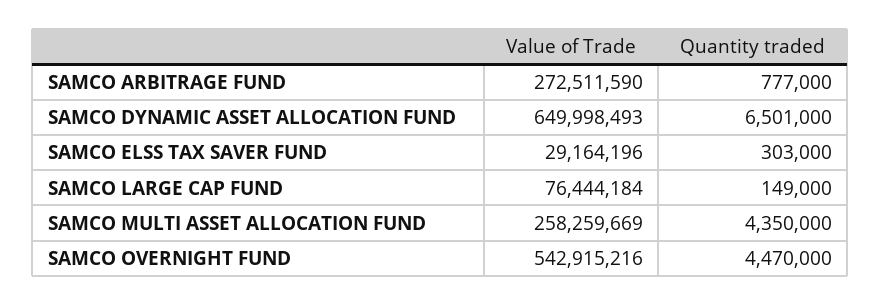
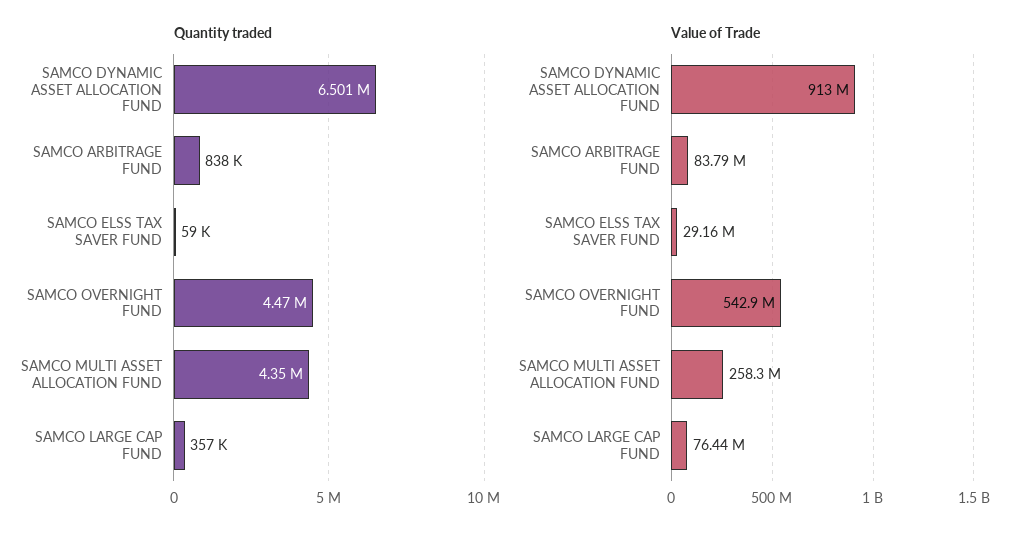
Value of Trade, SAMCO ARBITRAGE FUND: 272511590 -> 83790000
Quantity traded, SAMCO ARBITRAGE FUND: 777000 -> 838000
Value of Trade, SAMCO DYNAMIC ASSET ALLOCATION FUND: 649998493 -> 913000000
Quantity traded, SAMCO ELSS TAX SAVER FUND: 303000 -> 59000
Quantity traded, SAMCO LARGE CAP FUND: 149000 -> 357000

